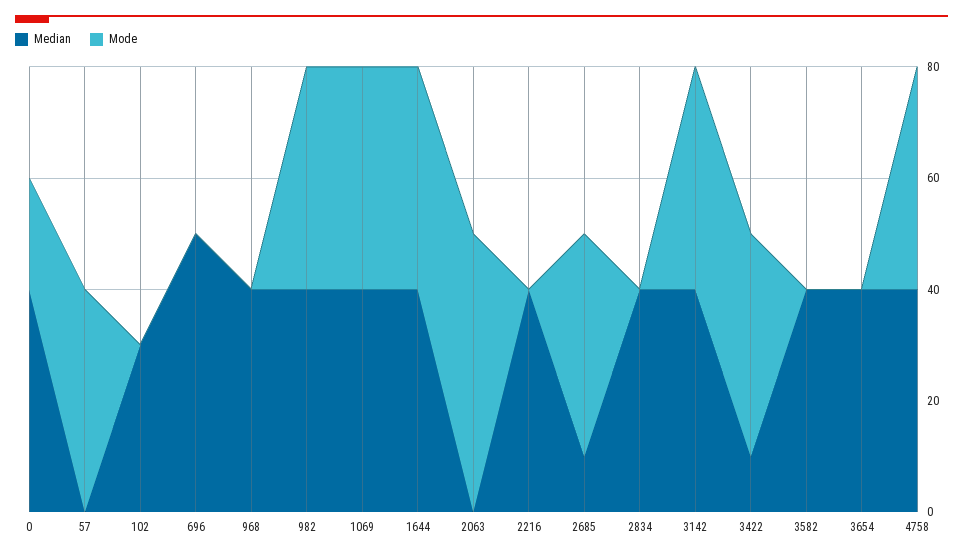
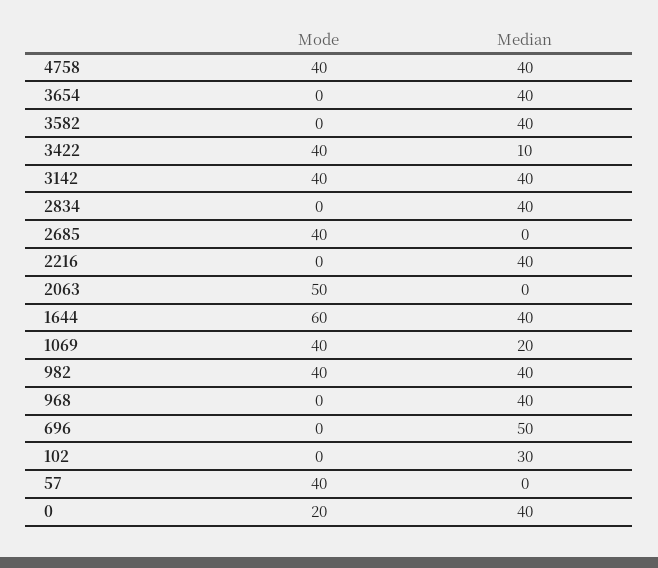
Median, 1069: 40 -> 20
Mode, 1644: 40 -> 60
Median, 2685: 10 -> 0

